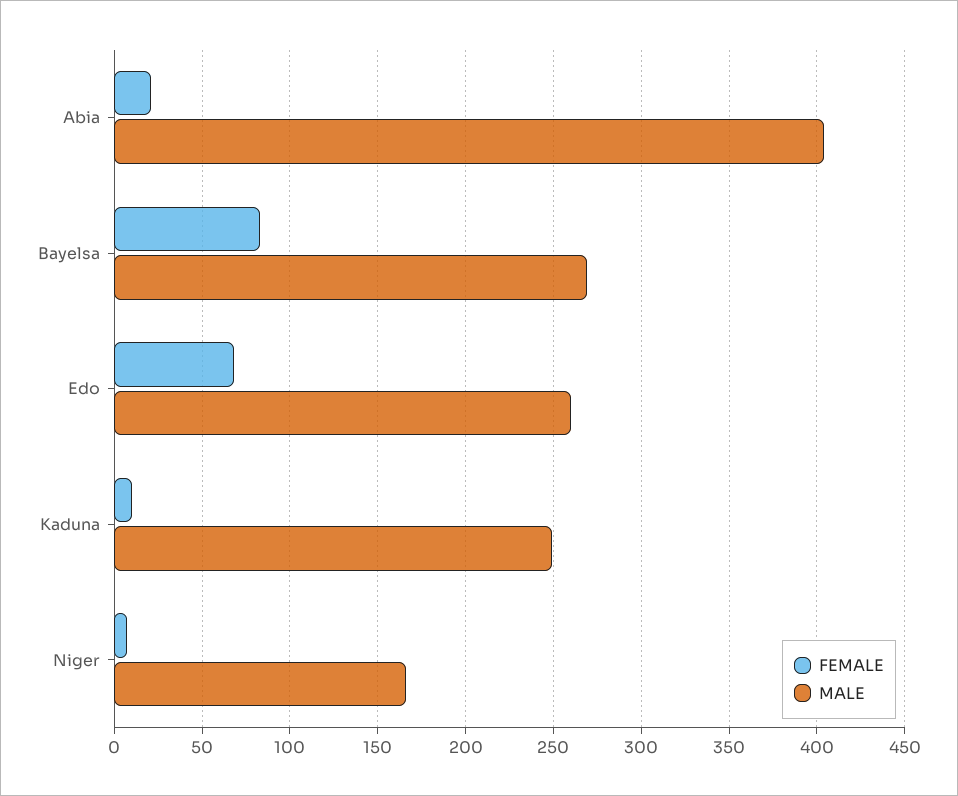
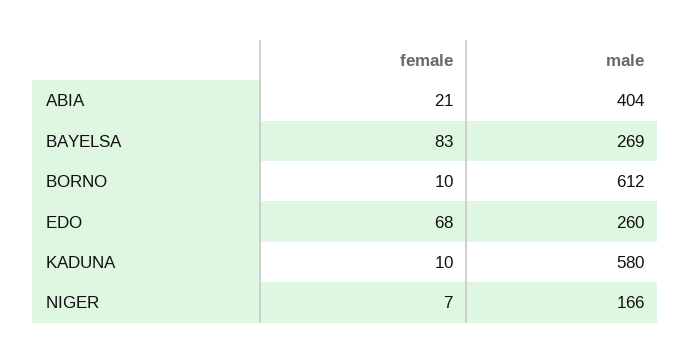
MALE, Kaduna: 250 -> 580
FEMALE, BORNO: none -> 10
MALE, BORNO: none -> 612

